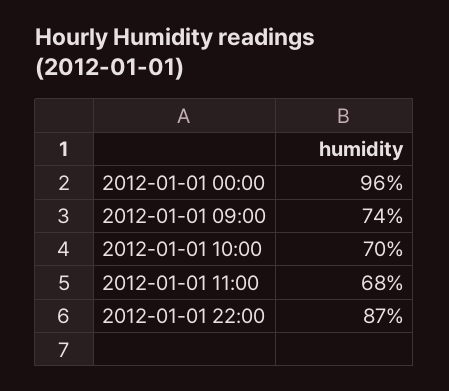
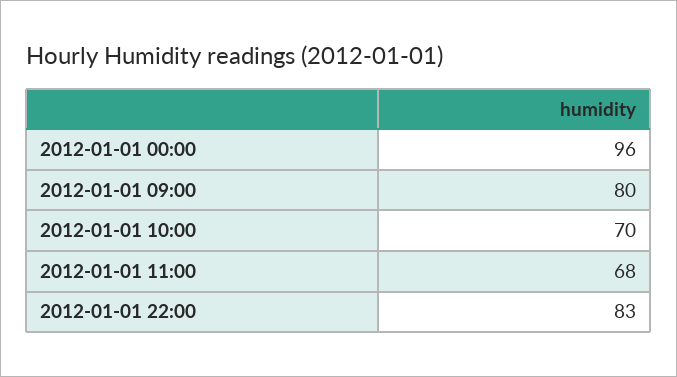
2012-01-01 09:00: 74 -> 80
2012-01-01 22:00: 87 -> 83

